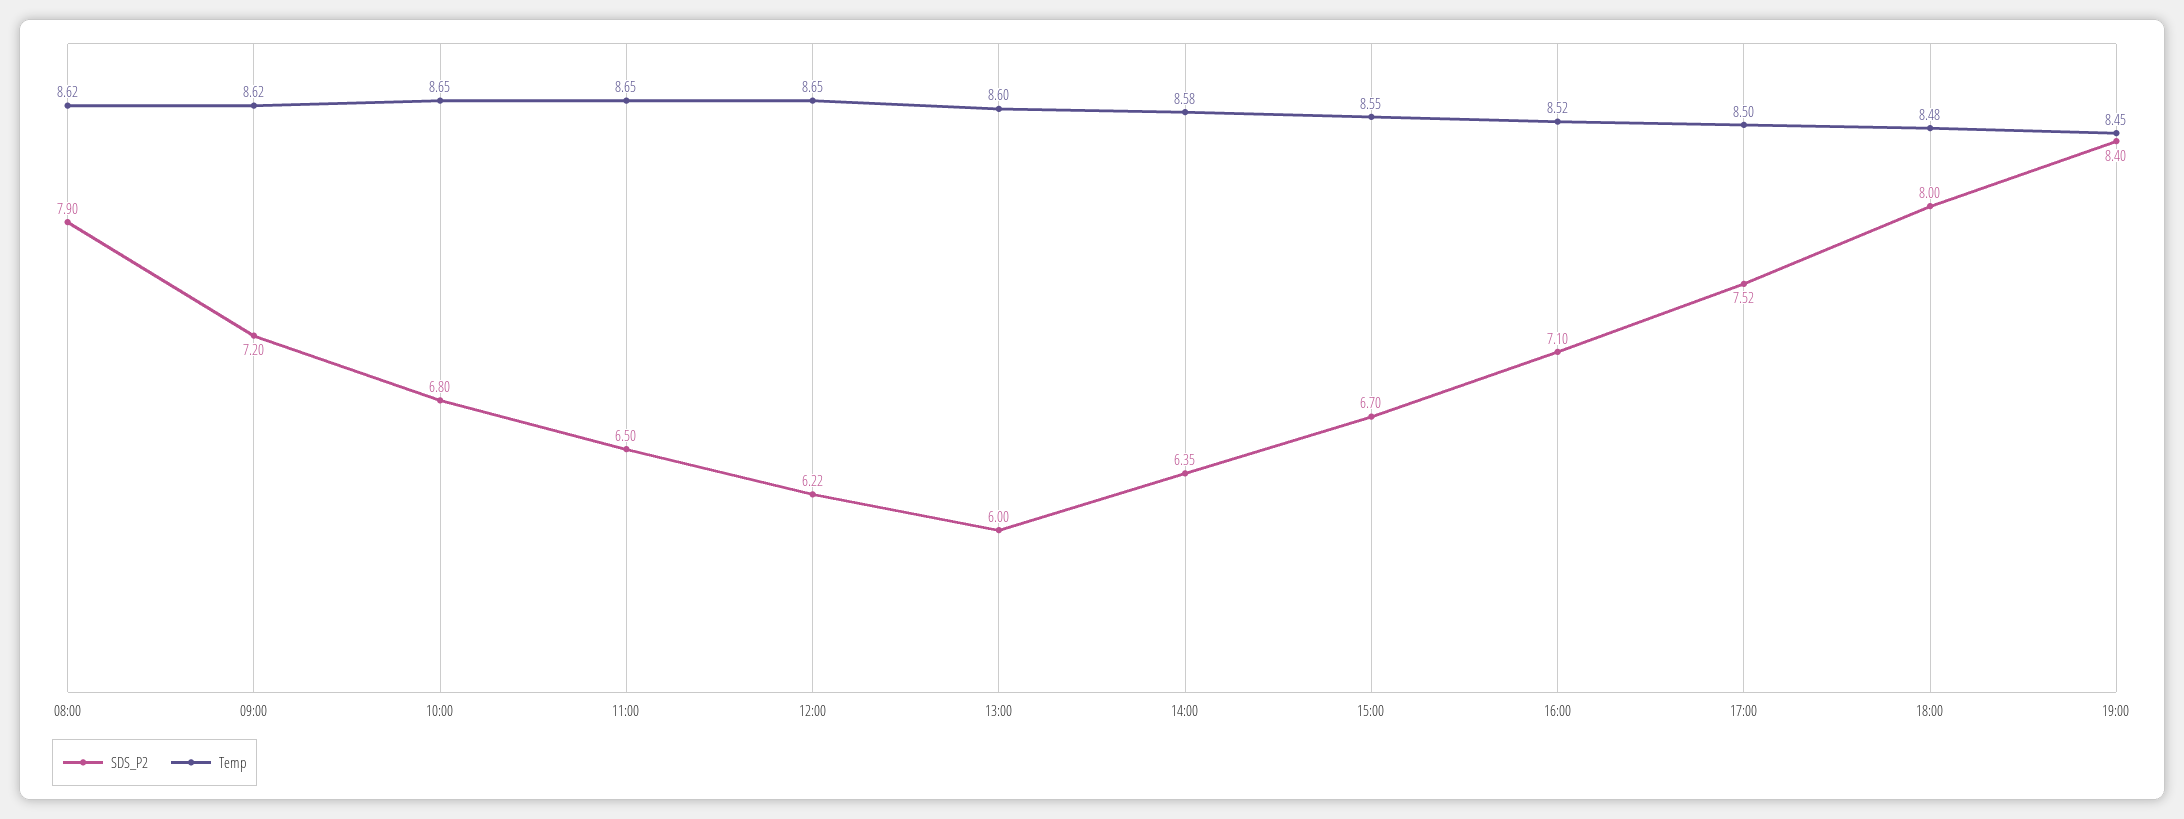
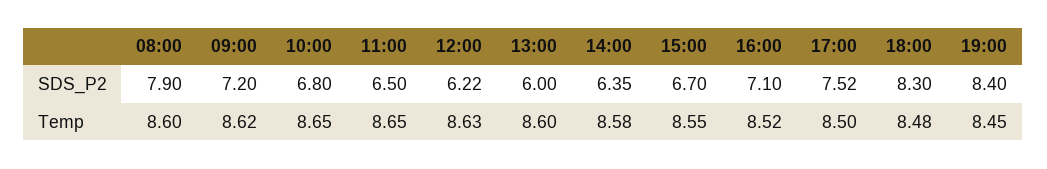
Temp, 08:00: 8.62 -> 8.6
Temp, 12:00: 8.65 -> 8.63
SDS_P2, 18:00: 8 -> 8.3

